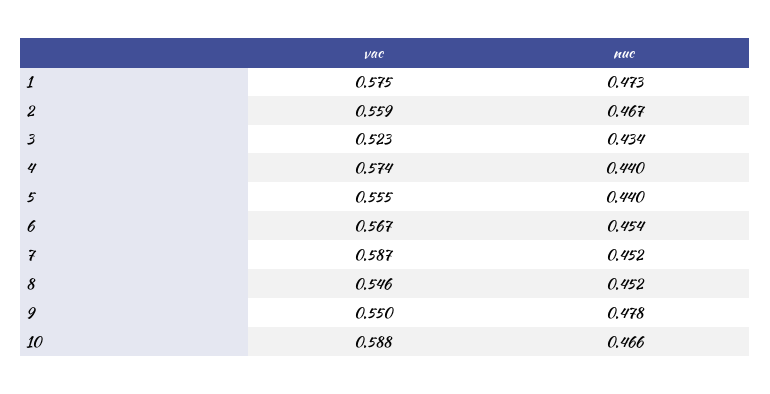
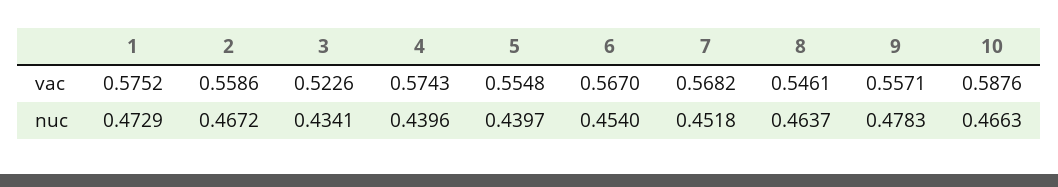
vac, 7: 0.587 -> 0.5682
nuc, 8: 0.452 -> 0.4637
vac, 9: 0.55 -> 0.5571

